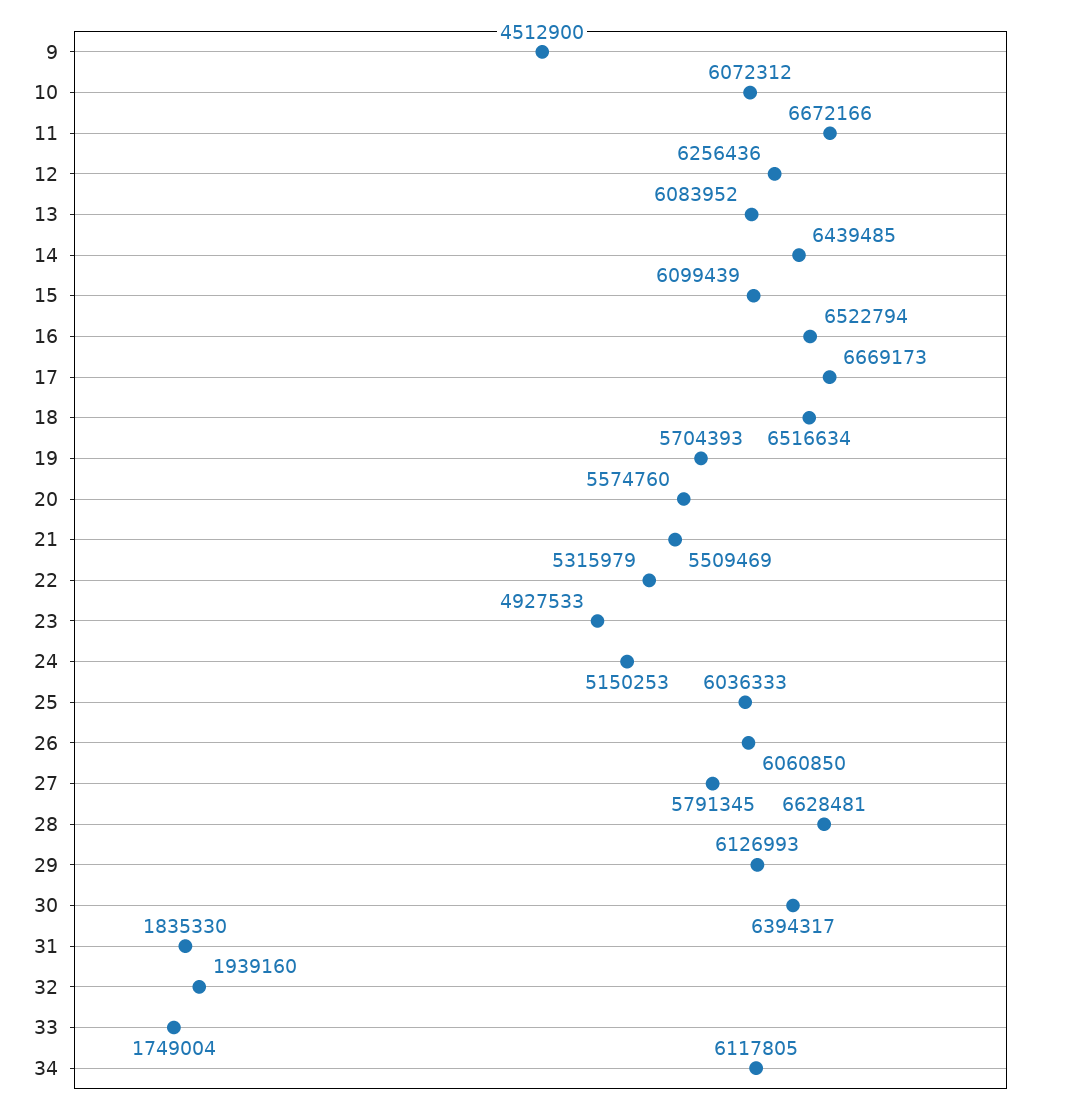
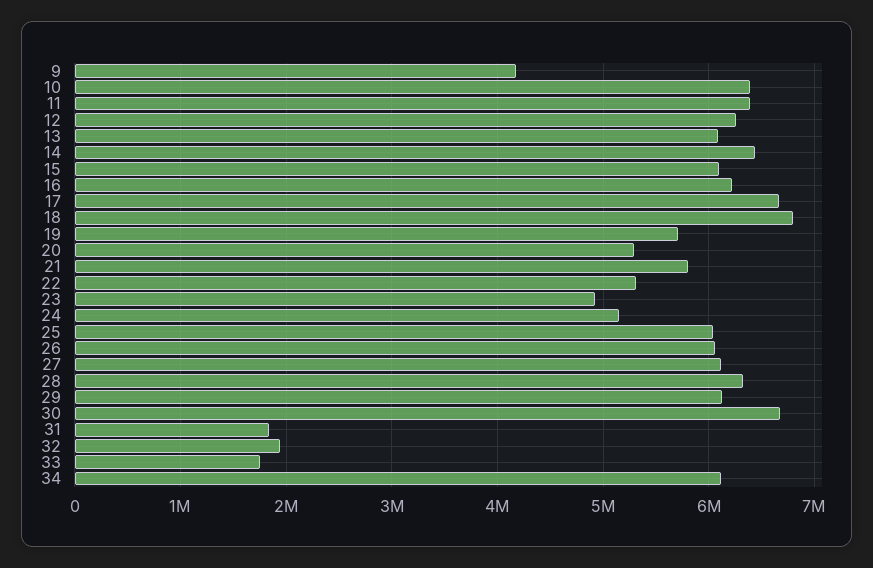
9: 4512900 -> 4200000
10: 6072312 -> 6400000
11: 6672166 -> 6400000
16: 6522794 -> 6200000
18: 6516634 -> 6800000
20: 5574760 -> 5300000
21: 5509469 -> 5800000
27: 5791345 -> 6100000
28: 6628481 -> 6300000
30: 6394317 -> 6700000

